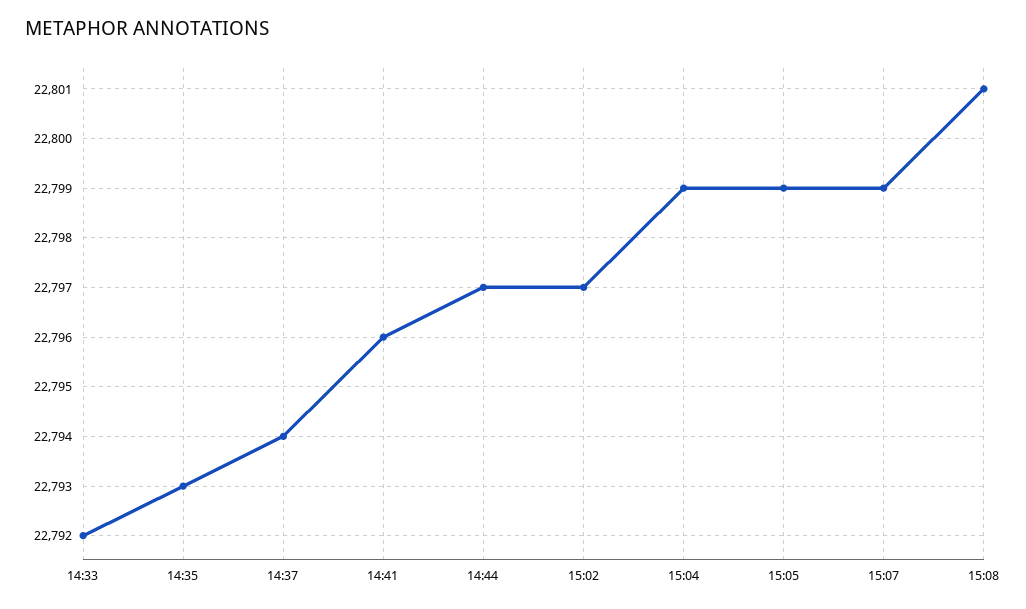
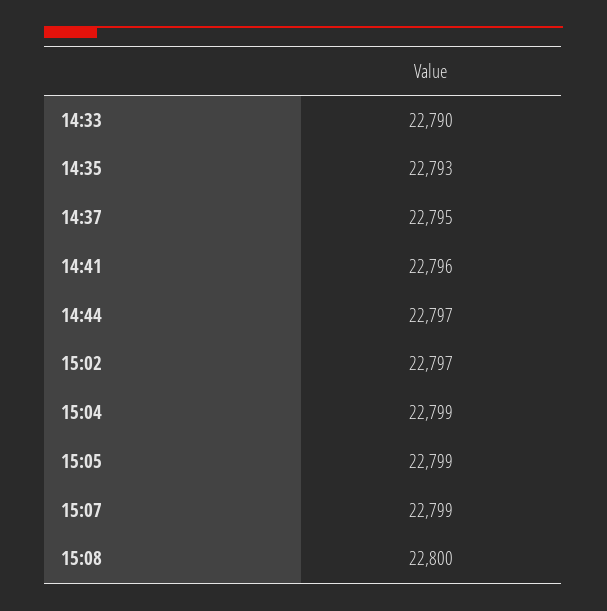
14:33: 22792 -> 22790
14:37: 22794 -> 22795
15:08: 22801 -> 22800

